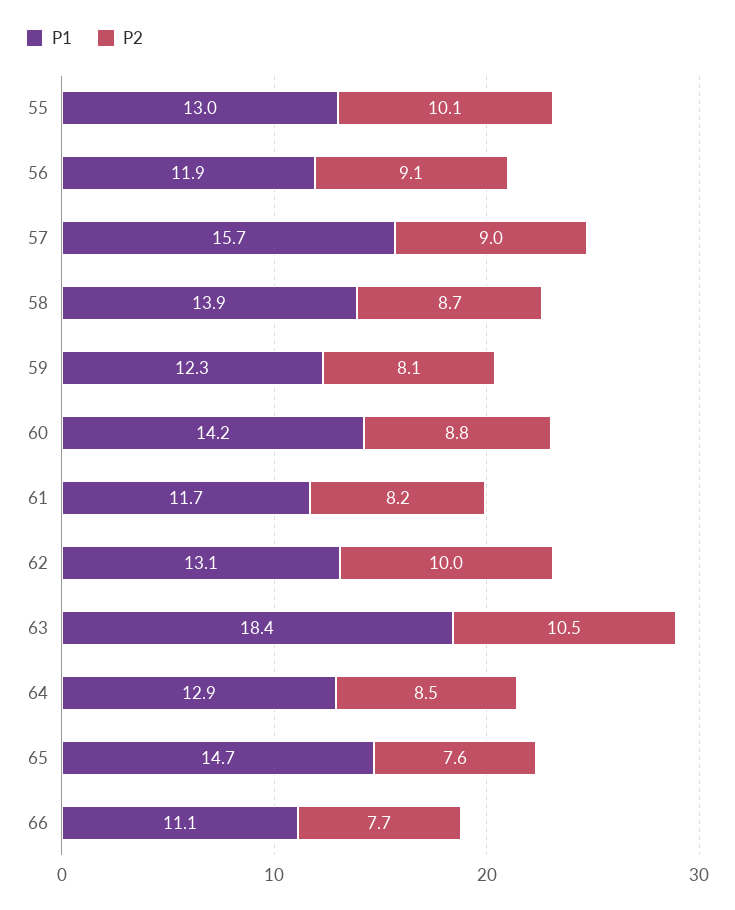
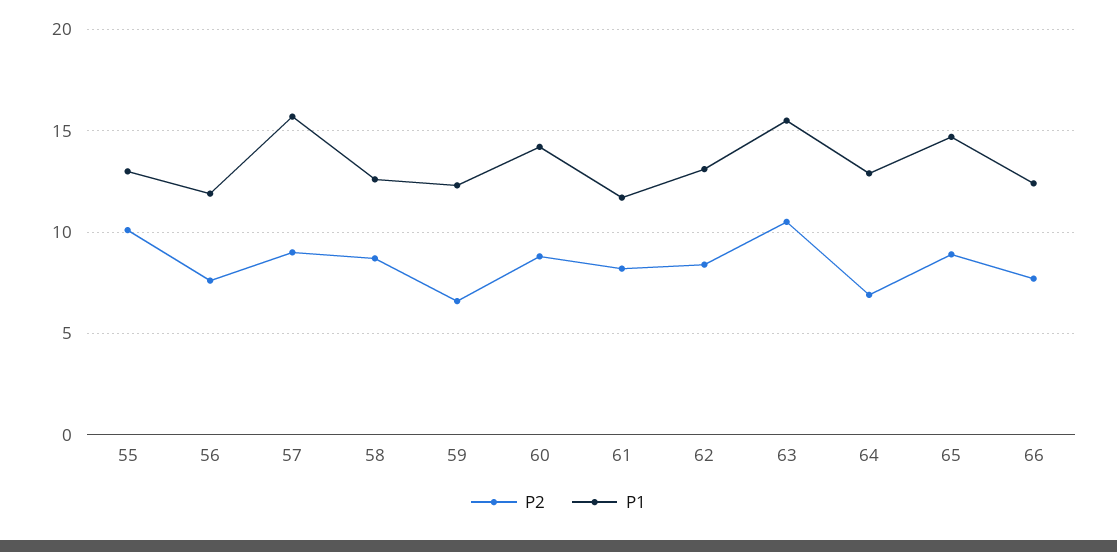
P2, 56: 9.1 -> 7.5
P1, 58: 13.9 -> 12.5
P2, 59: 8.1 -> 6.5
P2, 62: 10 -> 8.5
P1, 63: 18.4 -> 15.5
P2, 64: 8.5 -> 7
P2, 65: 7.6 -> 9
P1, 66: 11.1 -> 12.5

